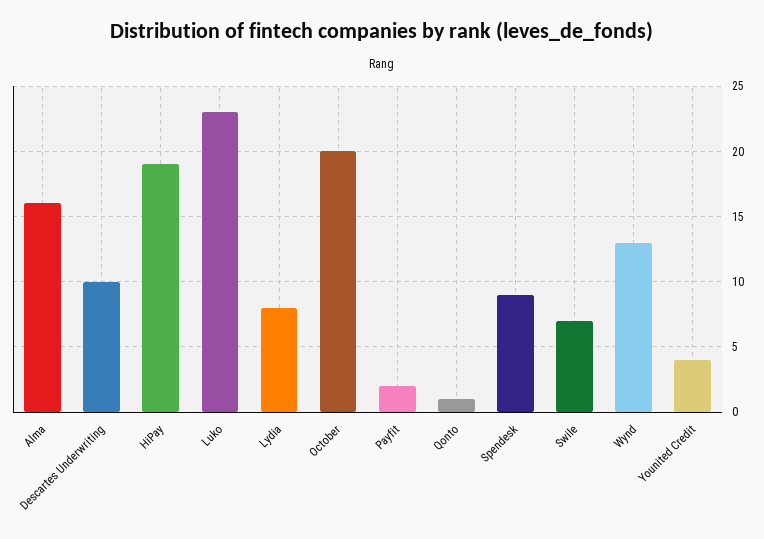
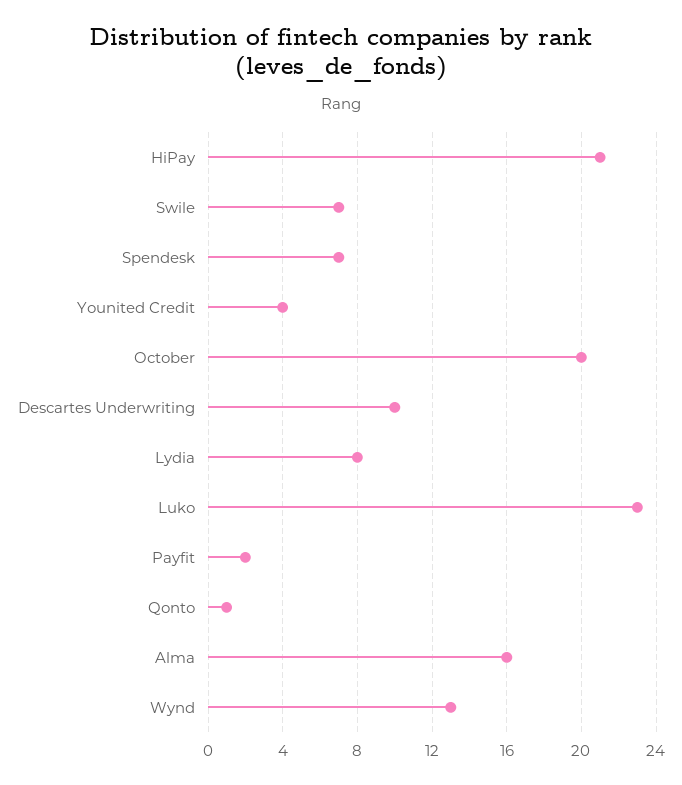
HiPay: 19 -> 21
Spendesk: 9 -> 7

